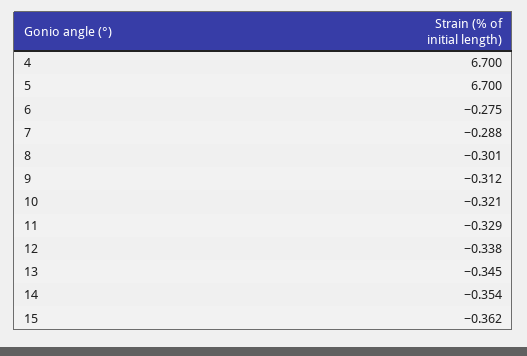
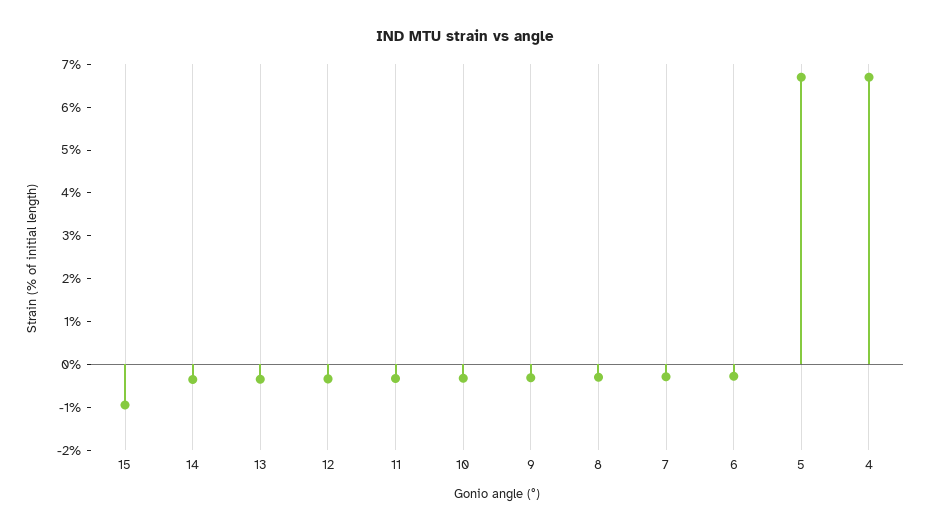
15: -0.362 -> -1

